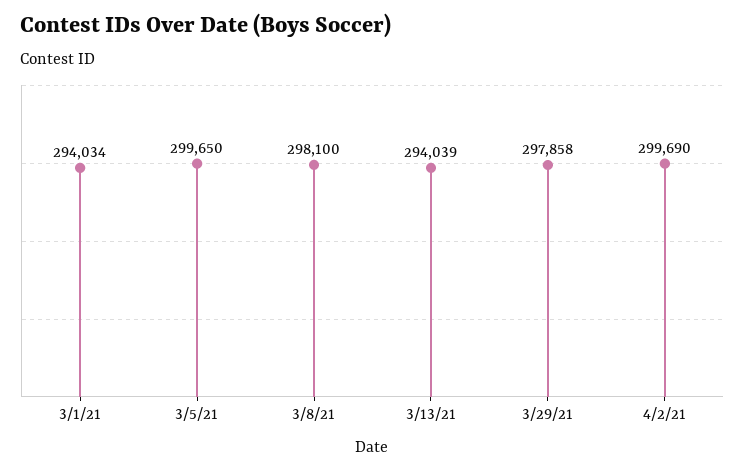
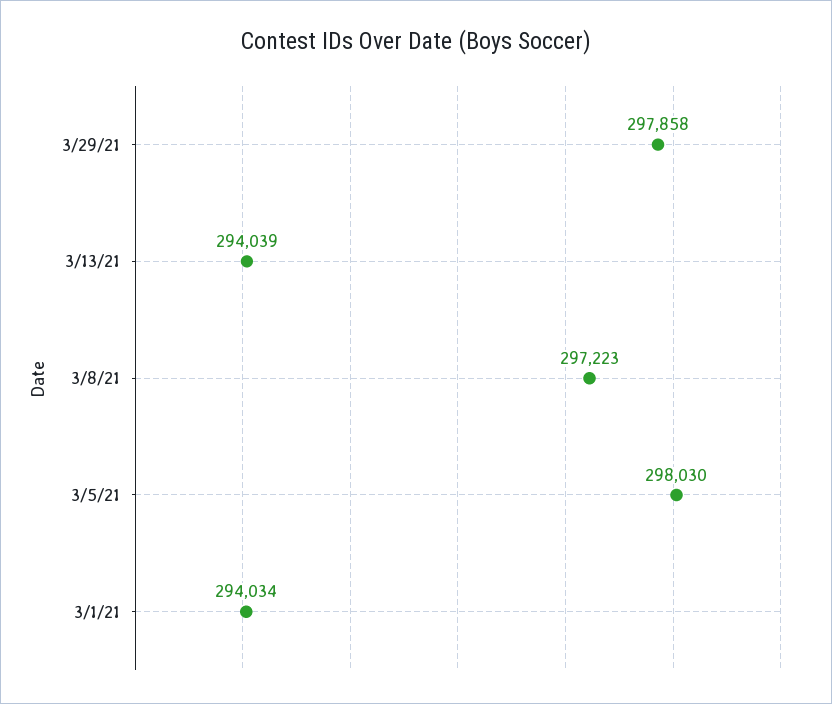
3/5/21: 299650 -> 298030
3/8/21: 298100 -> 297223
4/2/21: 299690 -> none

